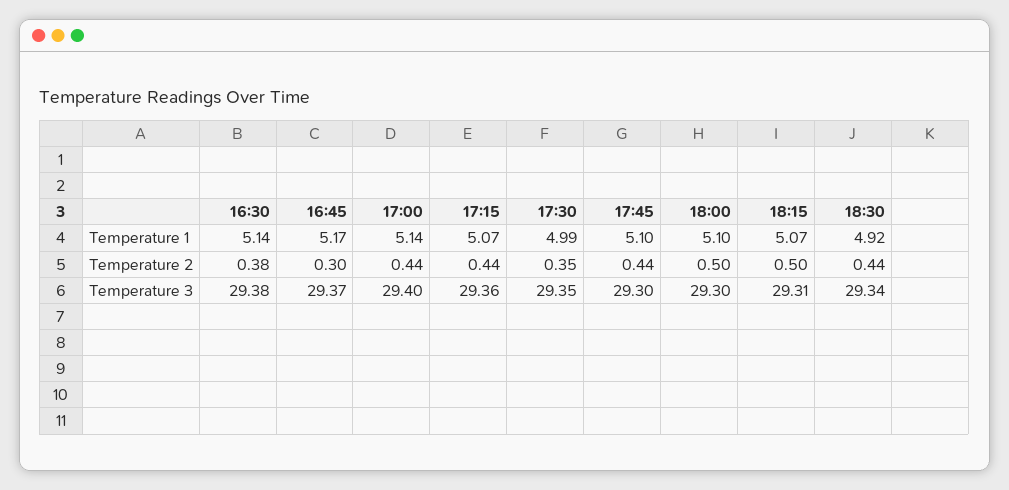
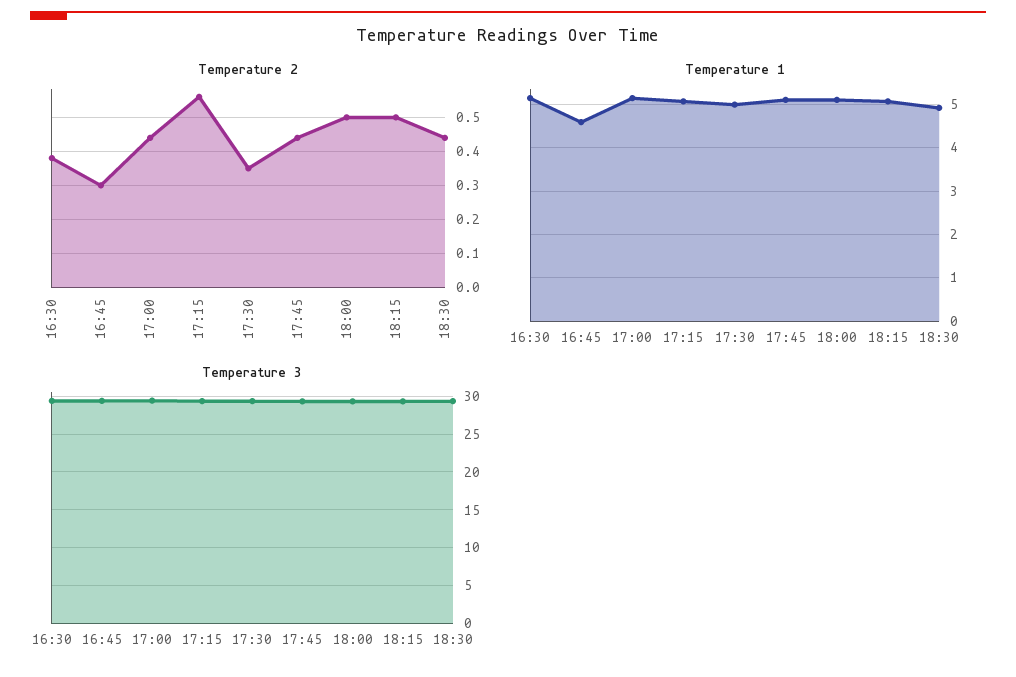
Temperature 1, 16:45: 5.17 -> 4.6
Temperature 2, 17:15: 0.44 -> 0.55

